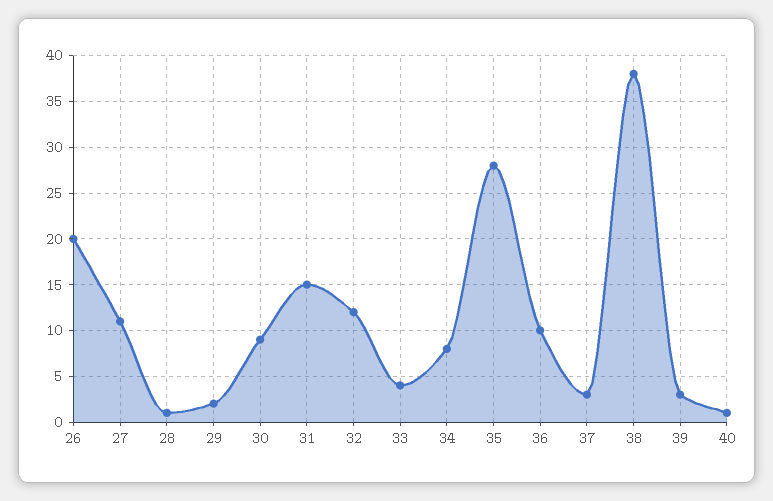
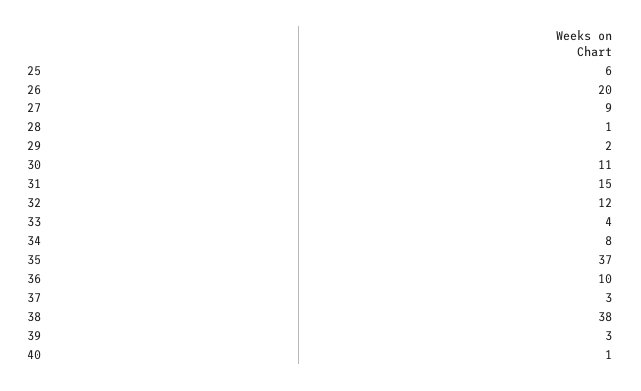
27: 11 -> 9
30: 9 -> 11
35: 28 -> 37
25: none -> 6

